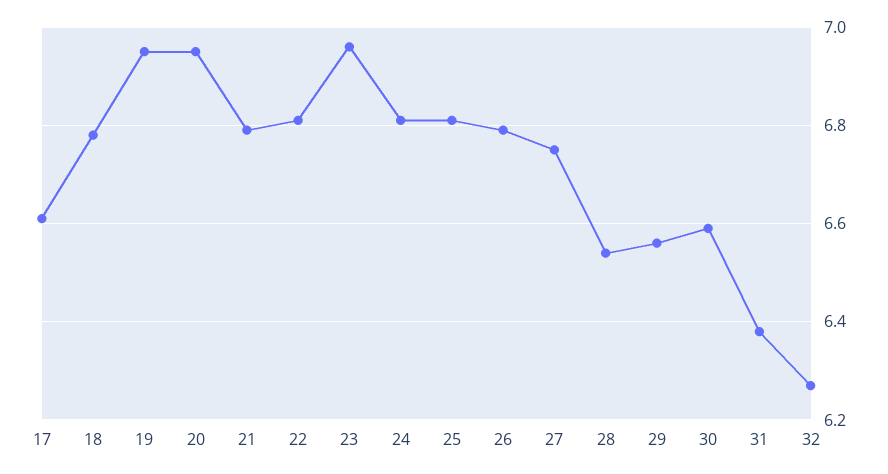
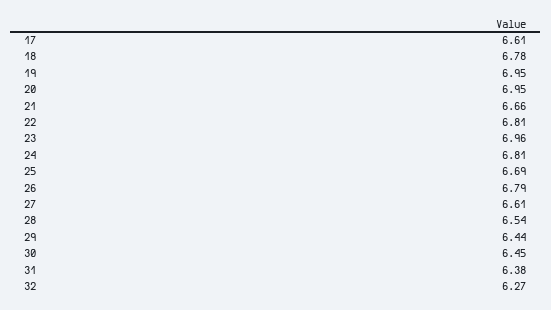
21: 6.8 -> 6.66
25: 6.8 -> 6.69
27: 6.75 -> 6.61
29: 6.55 -> 6.44
30: 6.6 -> 6.45

